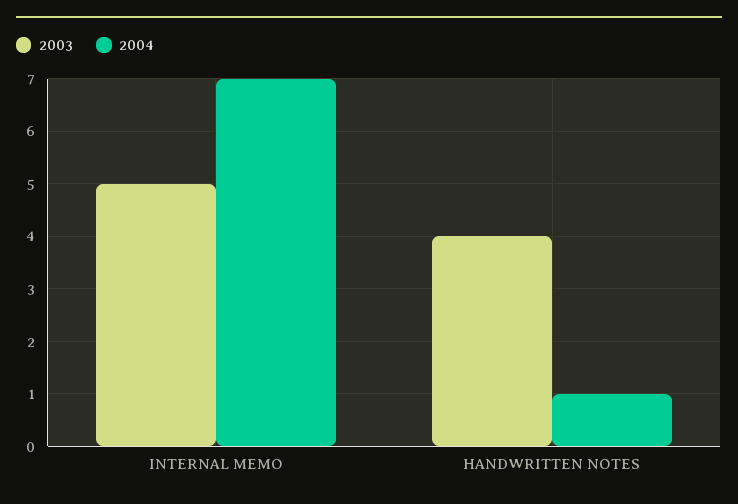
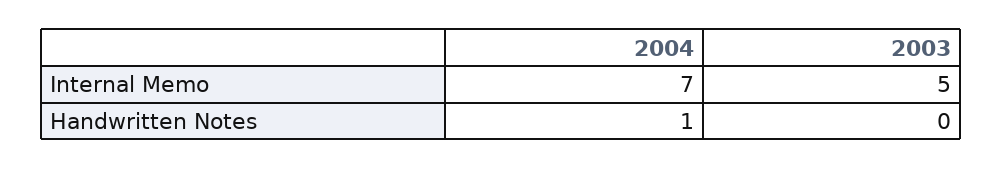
2003, HANDWRITTEN NOTES: 4 -> 0

